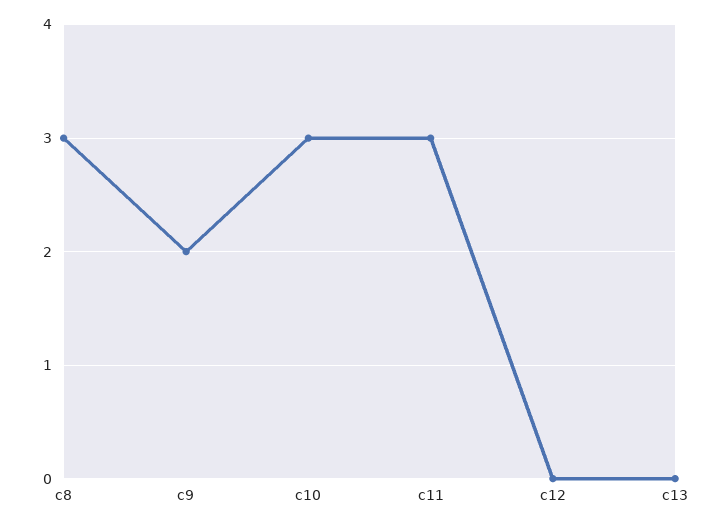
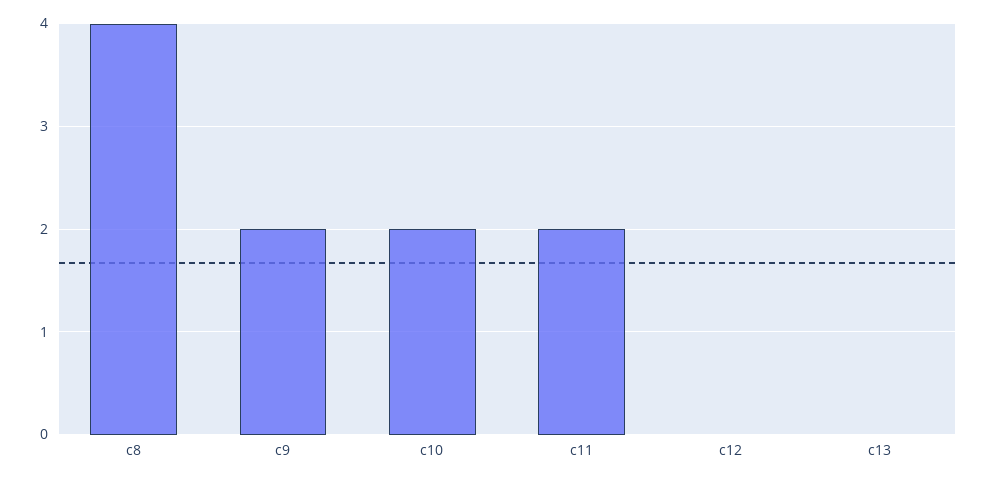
c8: 3 -> 4
c10: 3 -> 2
c11: 3 -> 2

